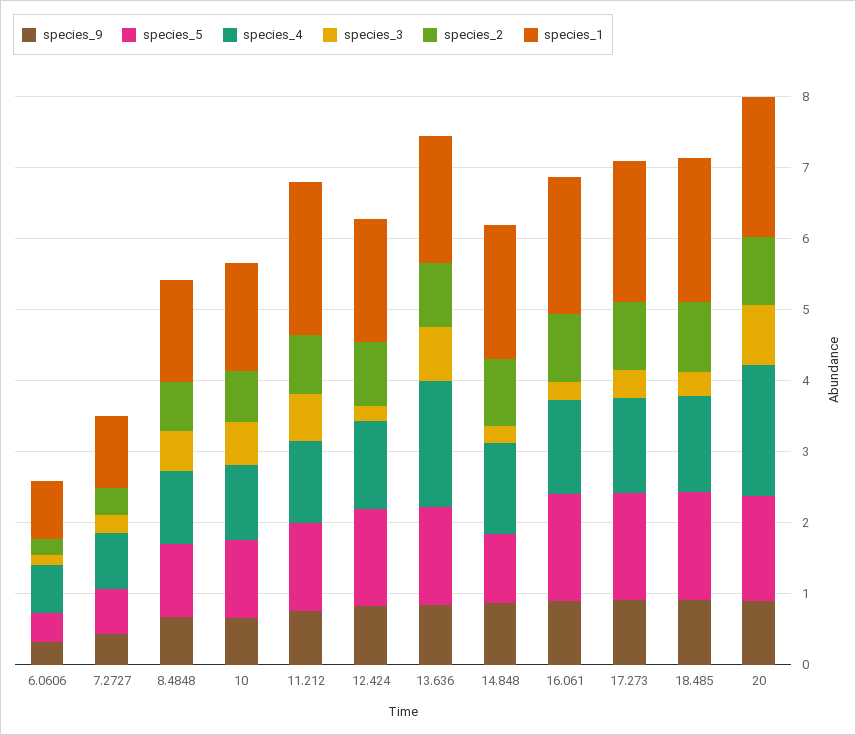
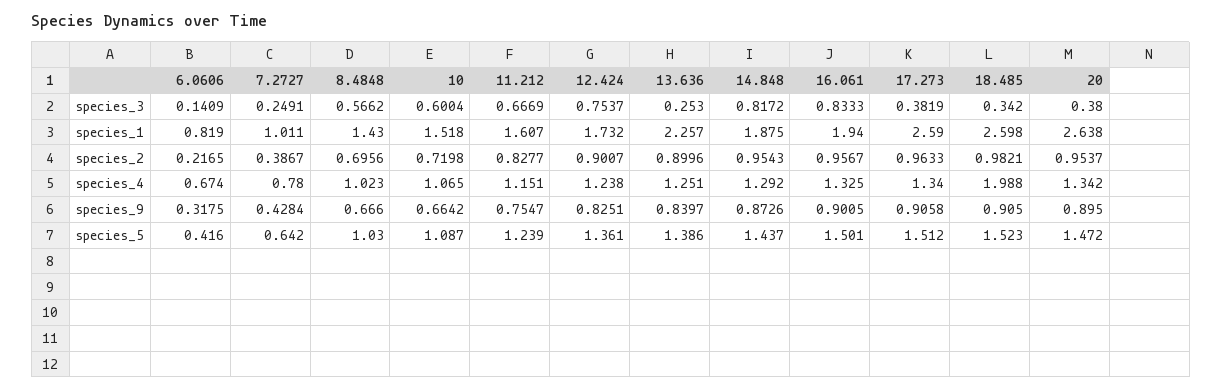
species_1, 11.212: 2.2 -> 1.607
species_3, 12.424: 0.2 -> 0.7537
species_4, 13.636: 1.8 -> 1.251
species_3, 13.636: 0.8 -> 0.253
species_1, 13.636: 1.8 -> 2.257
species_5, 14.848: 1 -> 1.437
species_3, 14.848: 0.2 -> 0.8172
species_3, 16.061: 0.2 -> 0.8333
species_1, 17.273: 2 -> 2.59
species_4, 18.485: 1.4 -> 1.988
species_1, 18.485: 2 -> 2.598
species_4, 20: 1.8 -> 1.342
species_3, 20: 0.8 -> 0.38
species_1, 20: 2 -> 2.638

